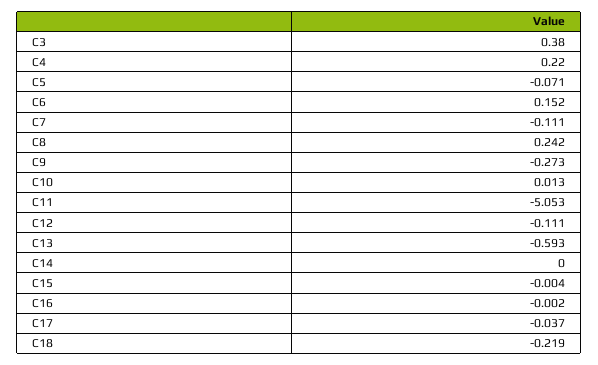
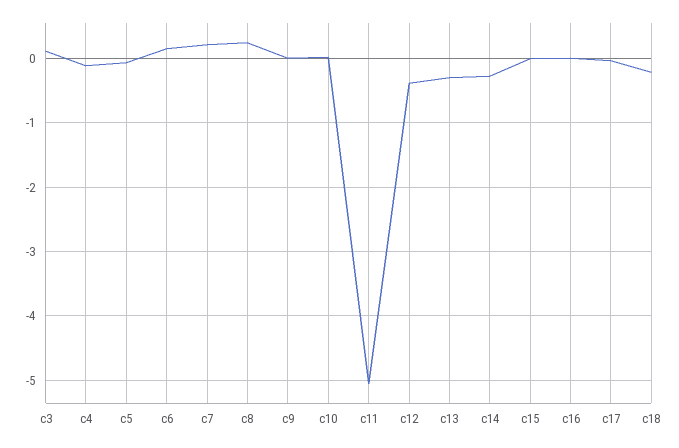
C3: 0.38 -> 0.1
C4: 0.22 -> -0.1
C7: -0.111 -> 0.2
C9: -0.273 -> 0
C12: -0.111 -> -0.4
C13: -0.593 -> -0.3
C14: 0 -> -0.3

